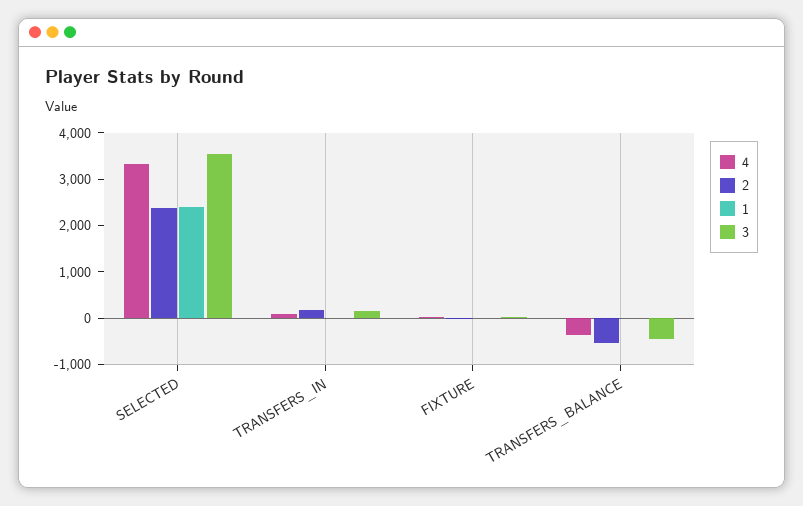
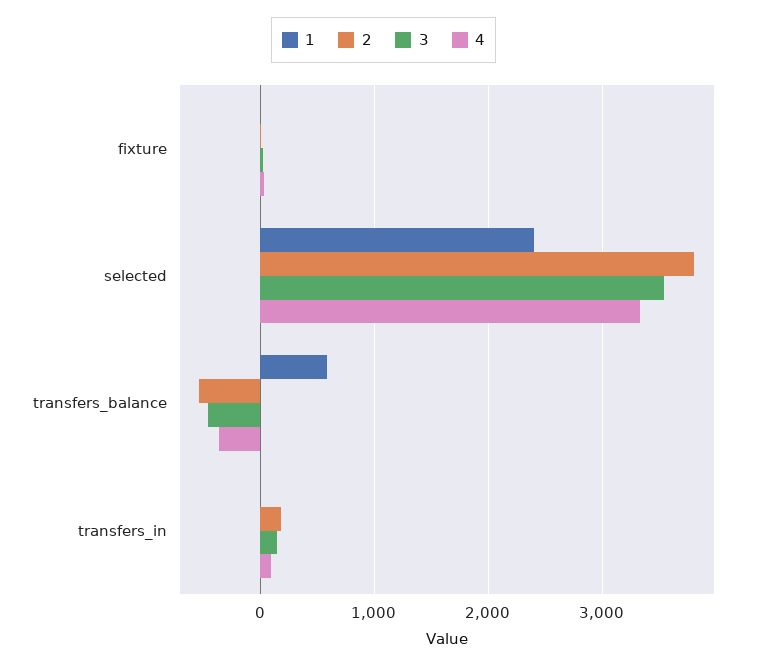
2, SELECTED: 2400 -> 3800
1, TRANSFERS_BALANCE: 0 -> 600

